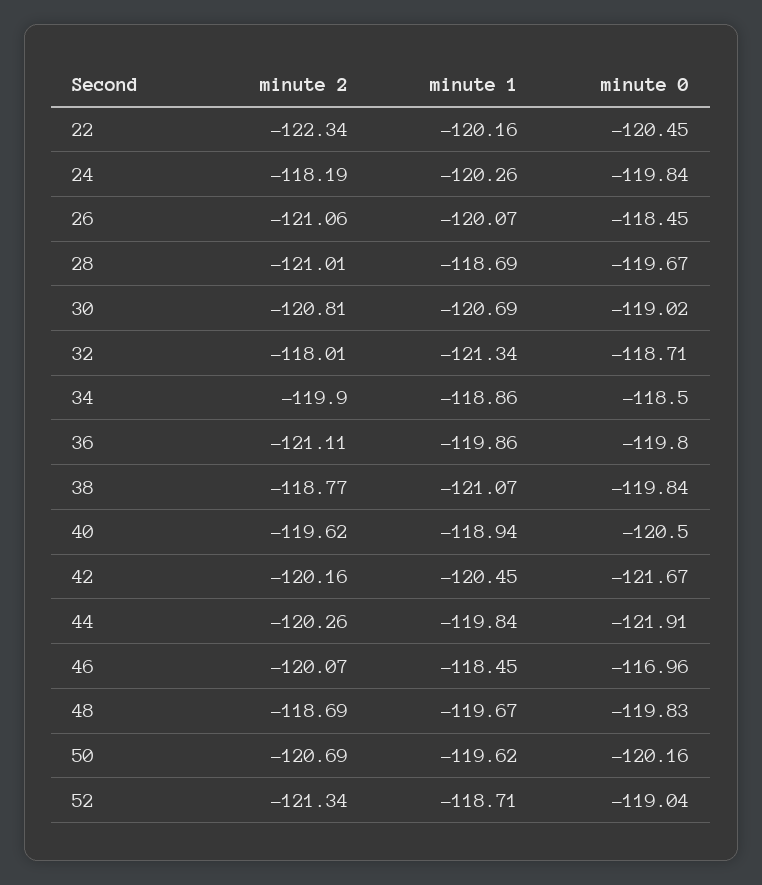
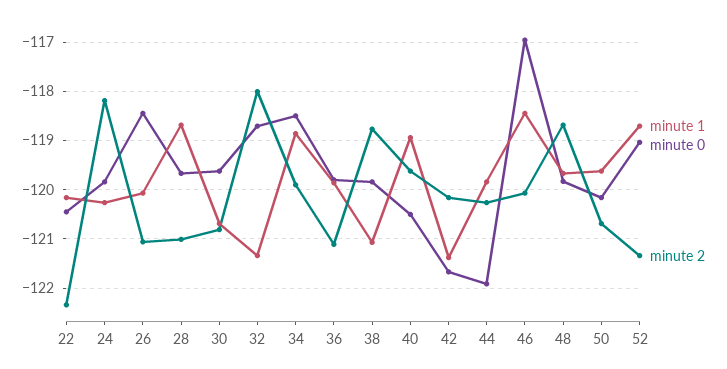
minute 0, 30: -119.02 -> -119.6
minute 1, 42: -120.45 -> -121.4

